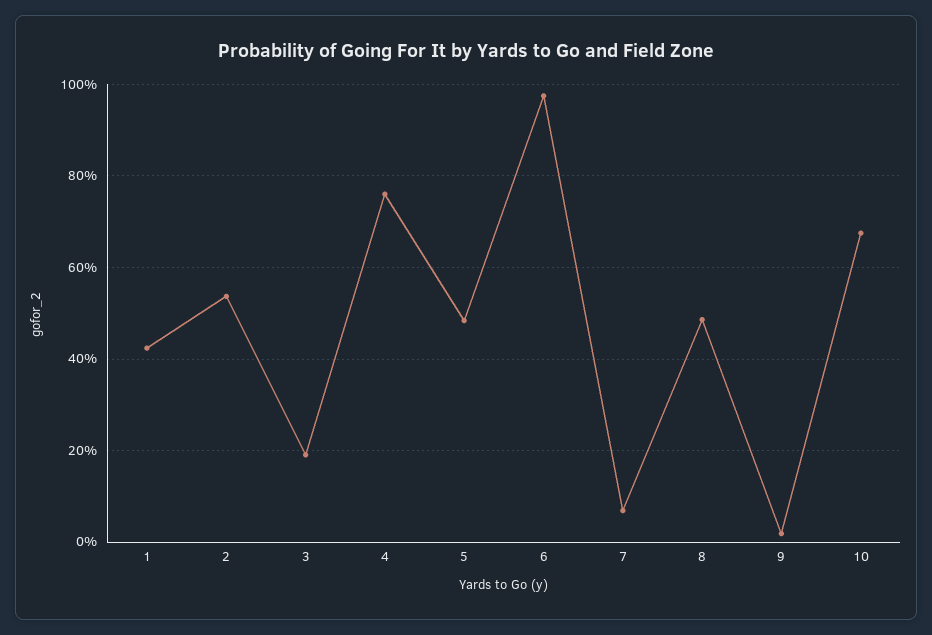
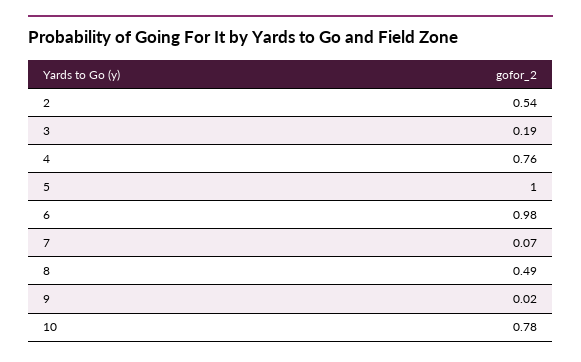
1: 0.42 -> none
5: 0.48 -> 1
10: 0.68 -> 0.78

